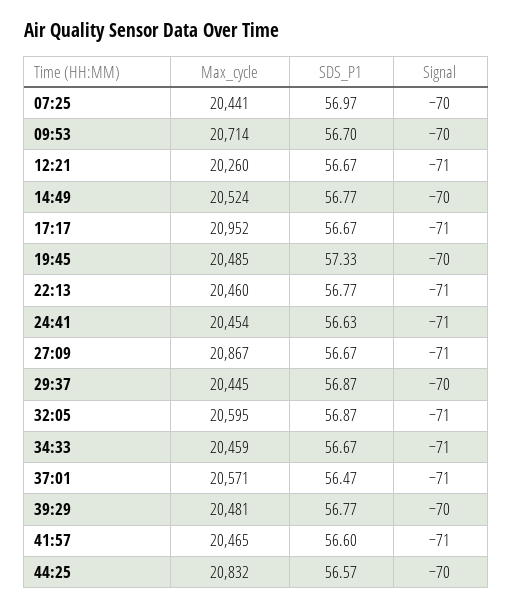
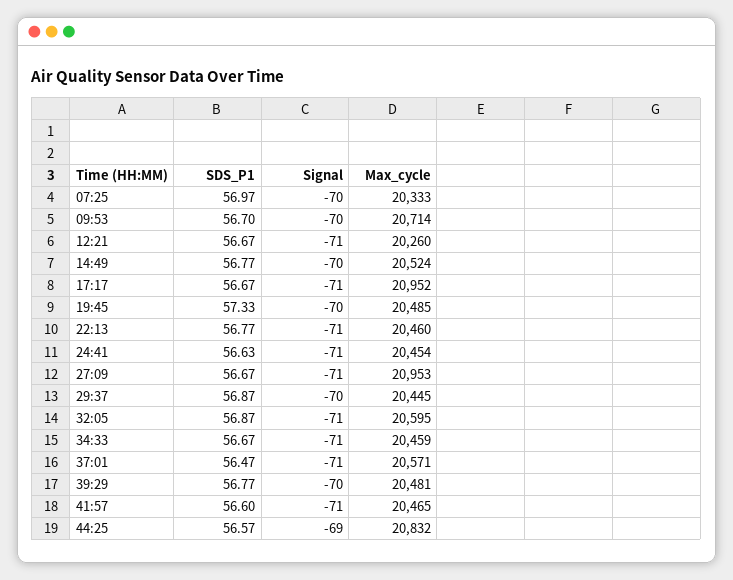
Max_cycle, 07:25: 20441 -> 20333
Max_cycle, 27:09: 20867 -> 20953
Signal, 44:25: -70 -> -69

